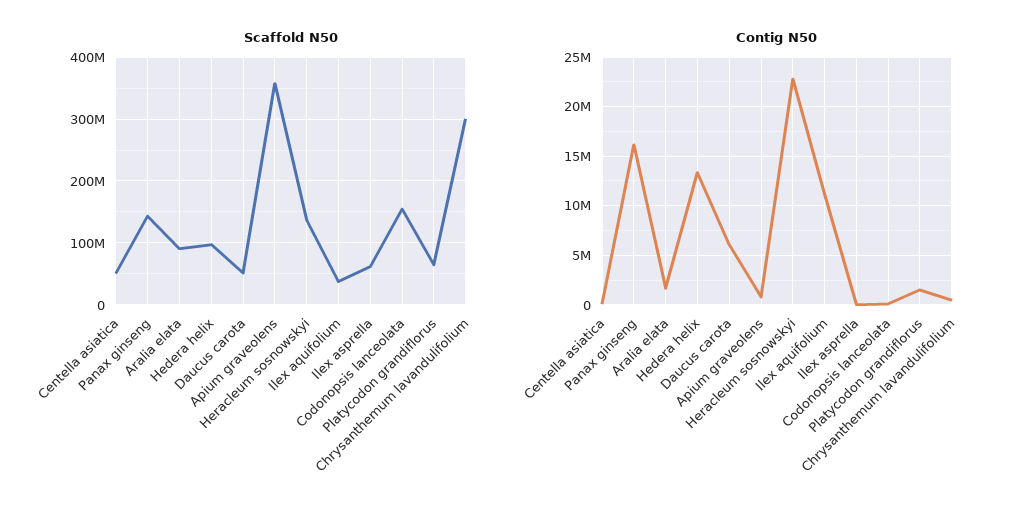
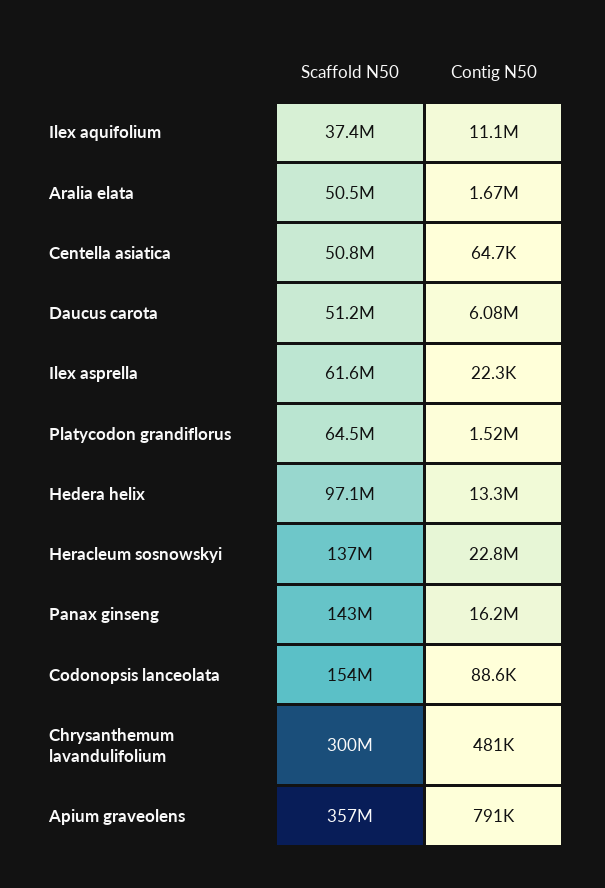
Scaffold N50, Aralia elata: 90000000 -> 50500000

